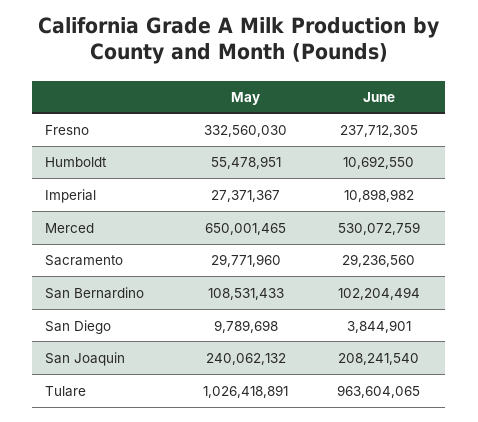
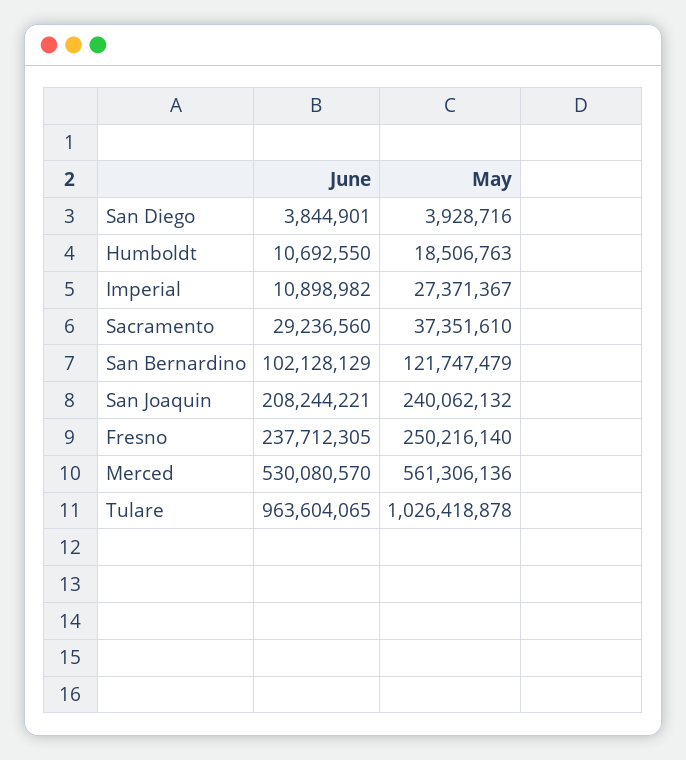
May, Fresno: 332560030 -> 250216140
May, Humboldt: 55478951 -> 18506763
May, Merced: 650001465 -> 561306136
June, Merced: 530072759 -> 530080570
May, Sacramento: 29771960 -> 37351610
May, San Bernardino: 108531433 -> 121747479
June, San Bernardino: 102204494 -> 102128129
May, San Diego: 9789698 -> 3928716
June, San Joaquin: 208241540 -> 208244221
May, Tulare: 1026418891 -> 1026418878

